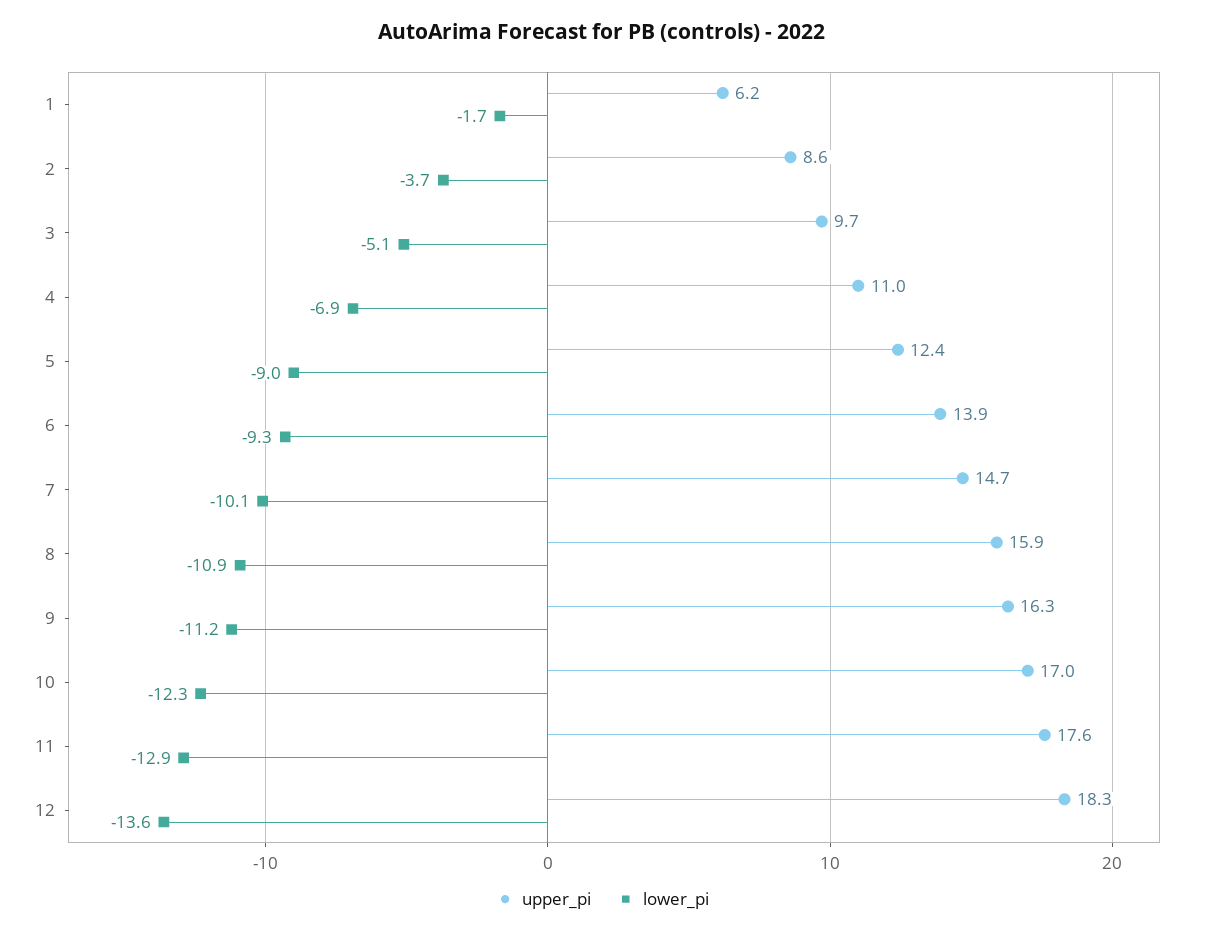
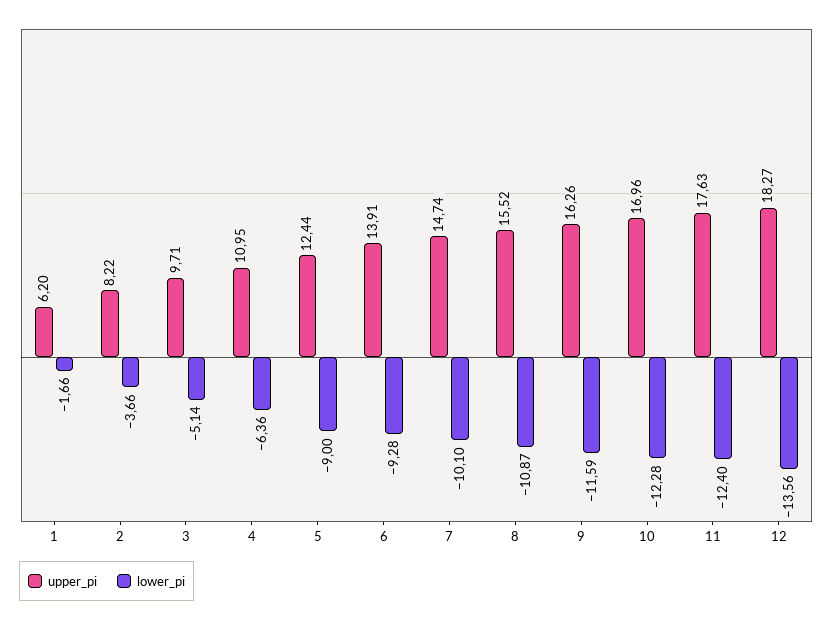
upper_pi, 2: 8.6 -> 8.22
lower_pi, 4: -6.9 -> -6.36
upper_pi, 8: 15.9 -> 15.52
lower_pi, 9: -11.2 -> -11.59
lower_pi, 11: -12.9 -> -12.4

